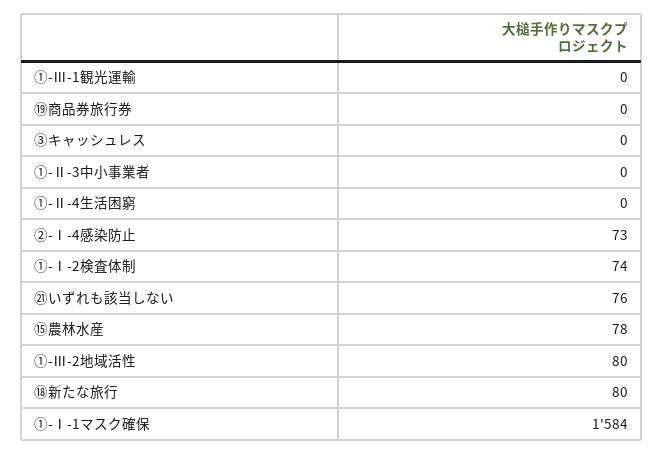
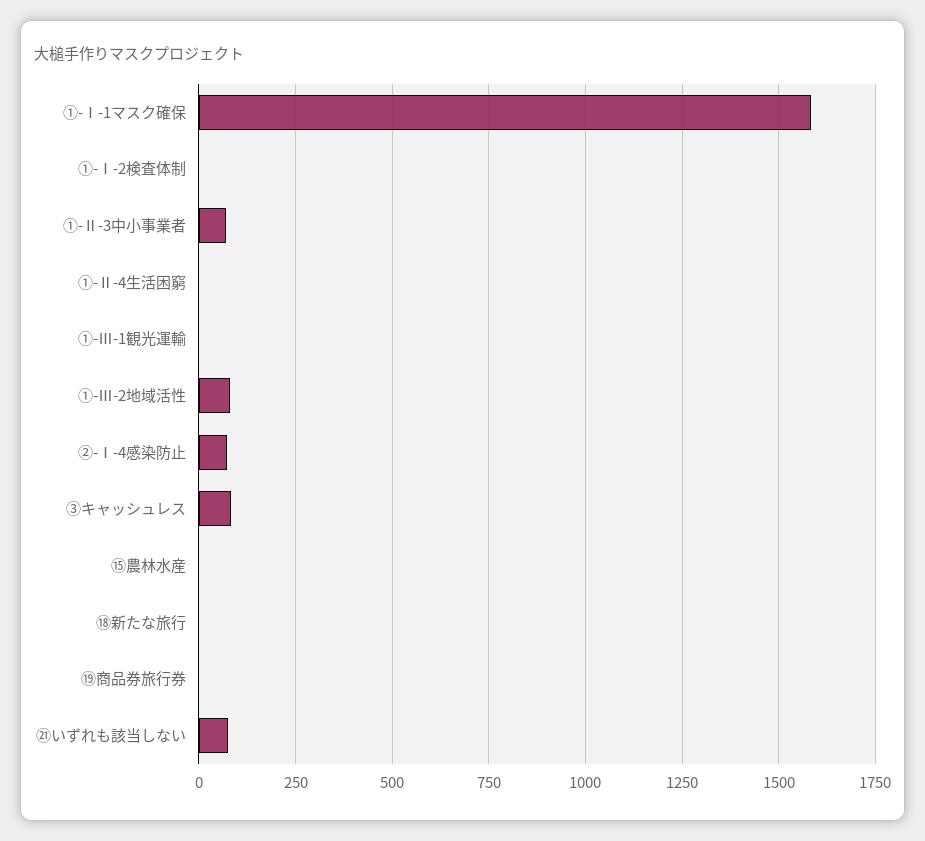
③キャッシュレス: 0 -> 75
①-Ⅱ-3中小事業者: 0 -> 75
①-Ⅰ-2検査体制: 74 -> 0
⑮農林水産: 78 -> 0
⑱新たな旅行: 80 -> 0

